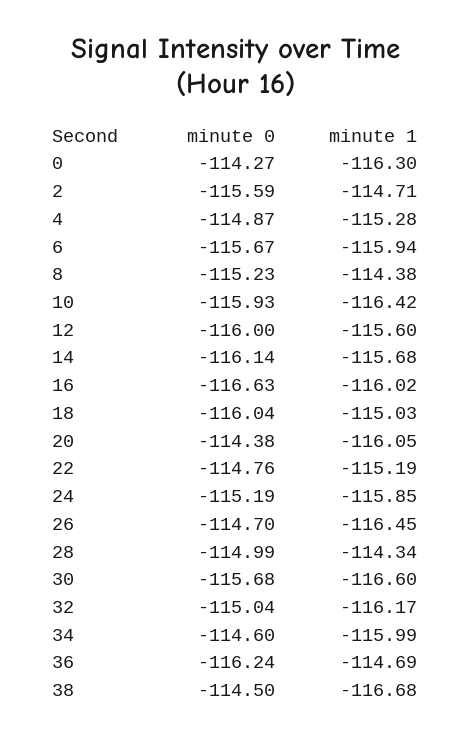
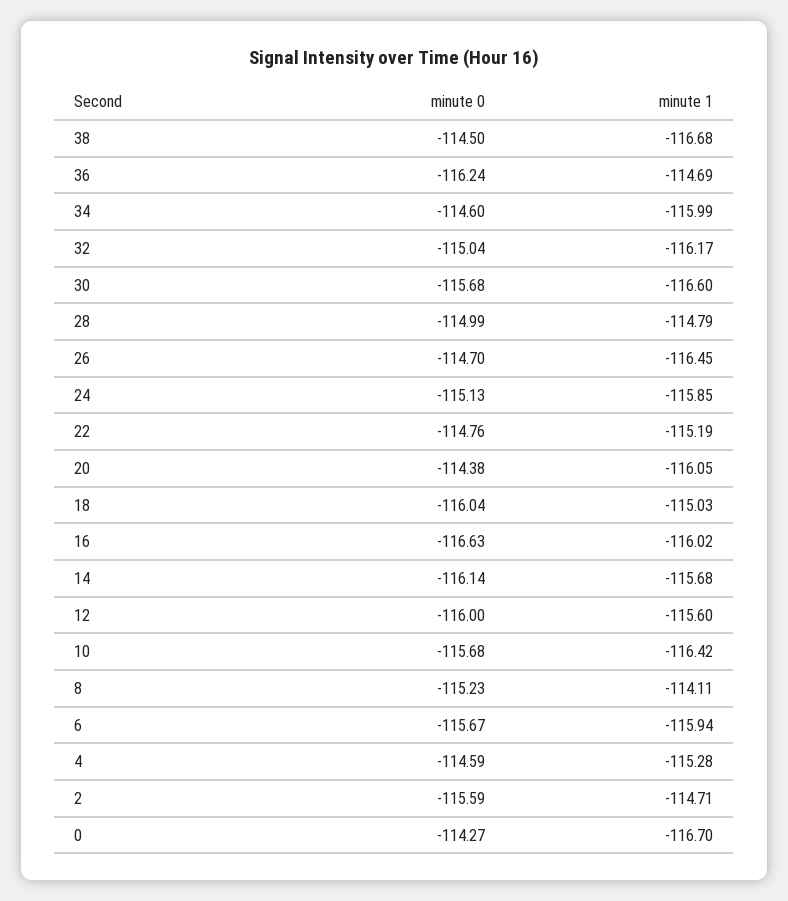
minute 1, 0: -116.3 -> -116.7
minute 0, 4: -114.87 -> -114.59
minute 1, 8: -114.38 -> -114.11
minute 0, 10: -115.93 -> -115.68
minute 0, 24: -115.19 -> -115.13
minute 1, 28: -114.34 -> -114.79

